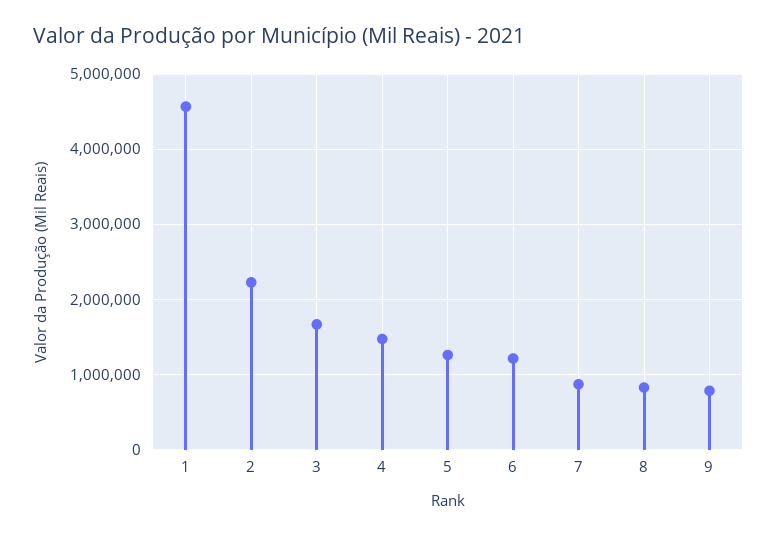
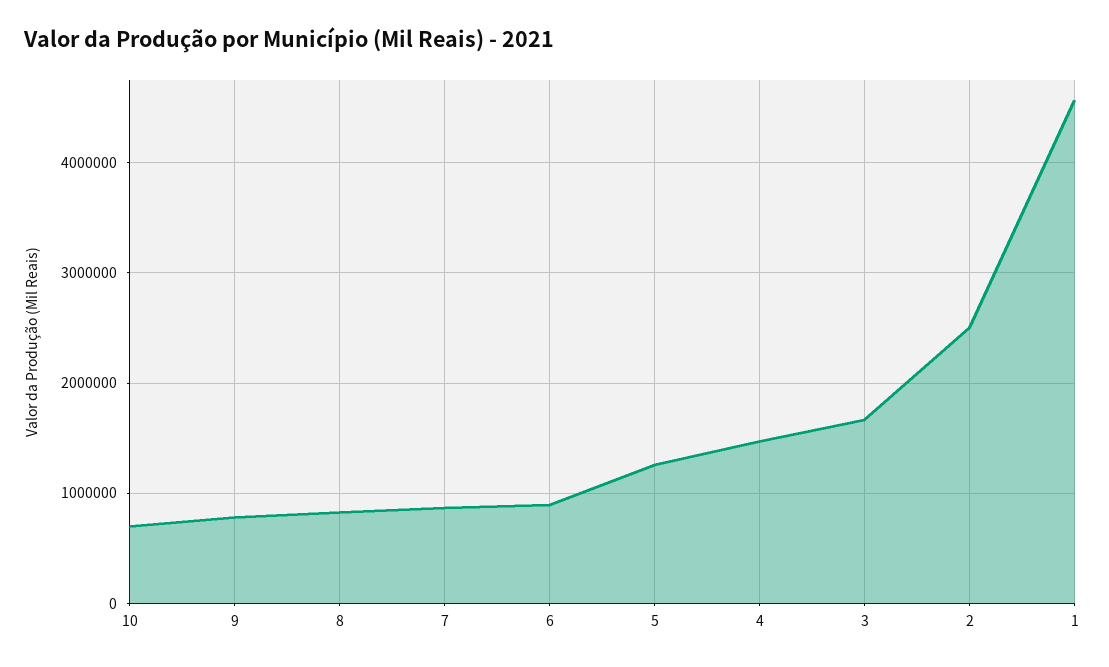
2: 2200000 -> 2500000
6: 1200000 -> 900000
10: none -> 700000

